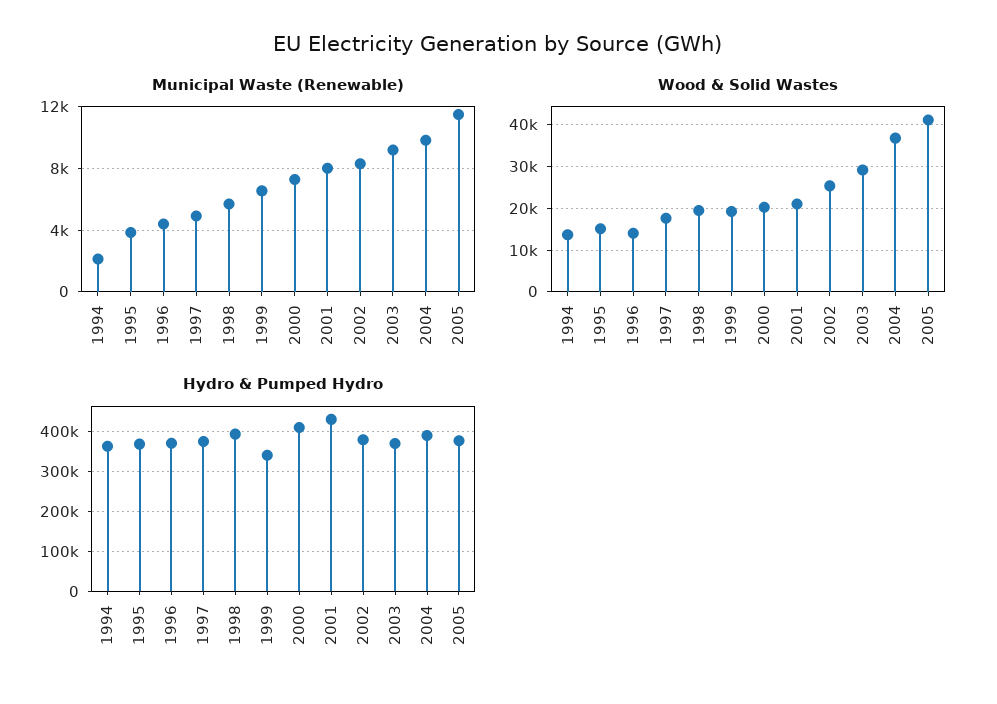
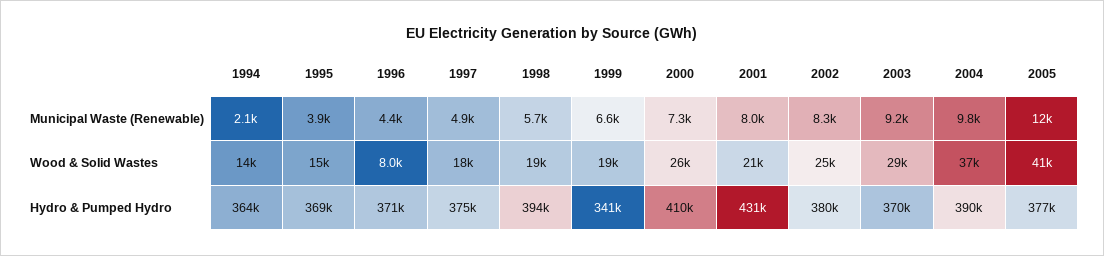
Wood & Solid Wastes, 1996: 14000 -> 8000
Wood & Solid Wastes, 2000: 20000 -> 26000

